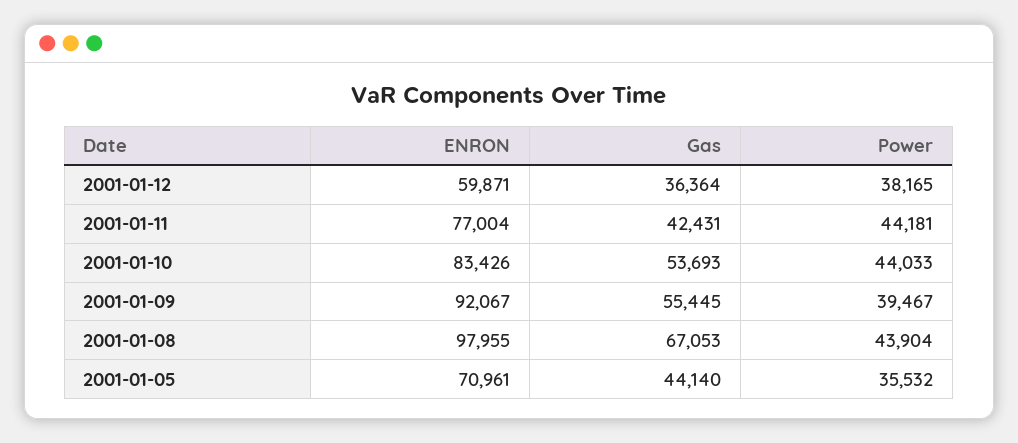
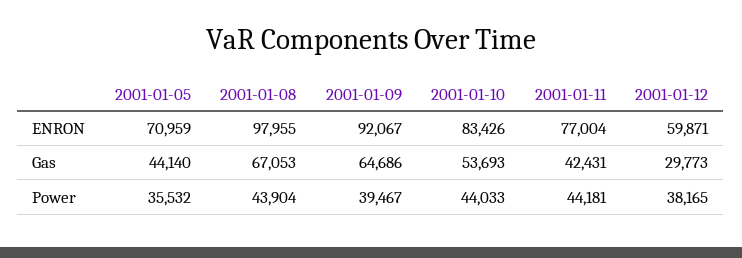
Gas, 2001-01-12: 36364 -> 29773
Gas, 2001-01-09: 55445 -> 64686
ENRON, 2001-01-05: 70961 -> 70959

